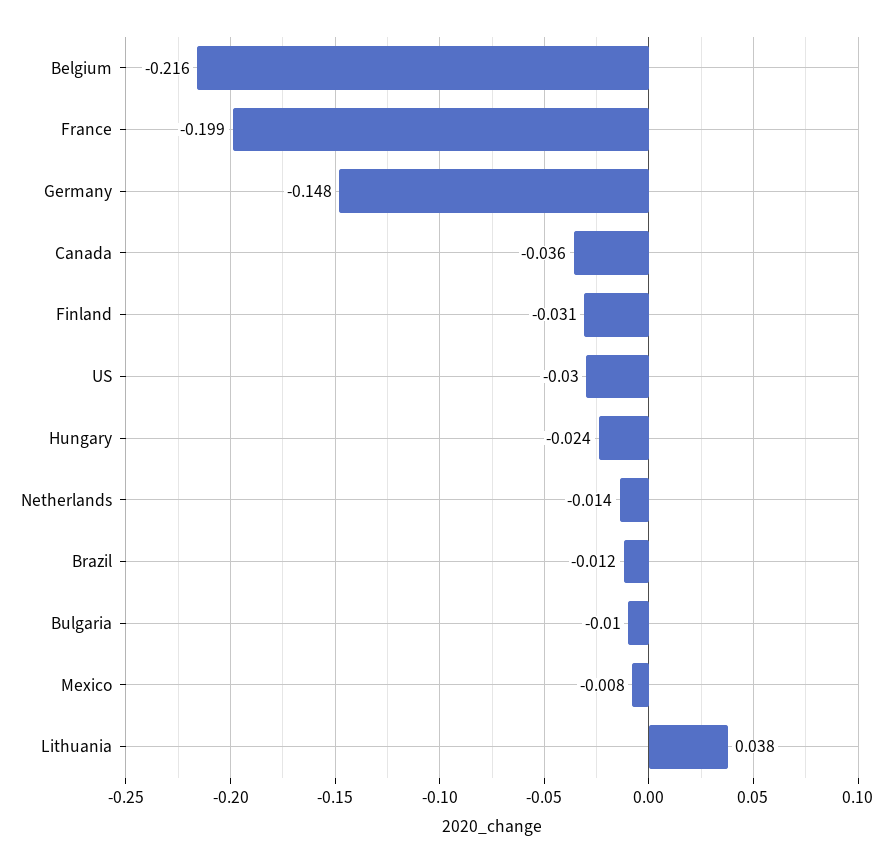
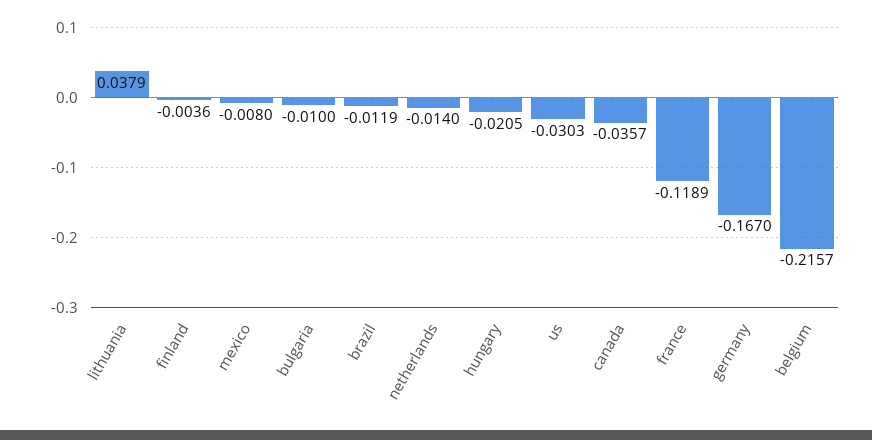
France: -0.199 -> -0.1189
Germany: -0.148 -> -0.167
Finland: -0.031 -> -0.0036
Hungary: -0.024 -> -0.0205

